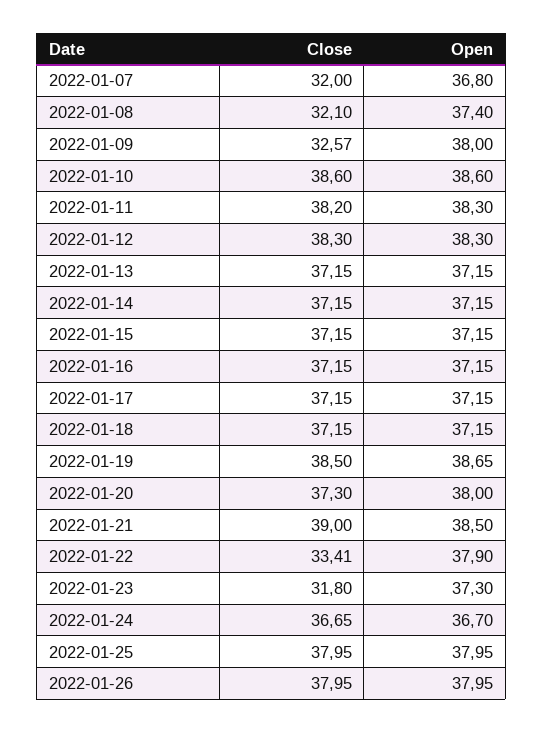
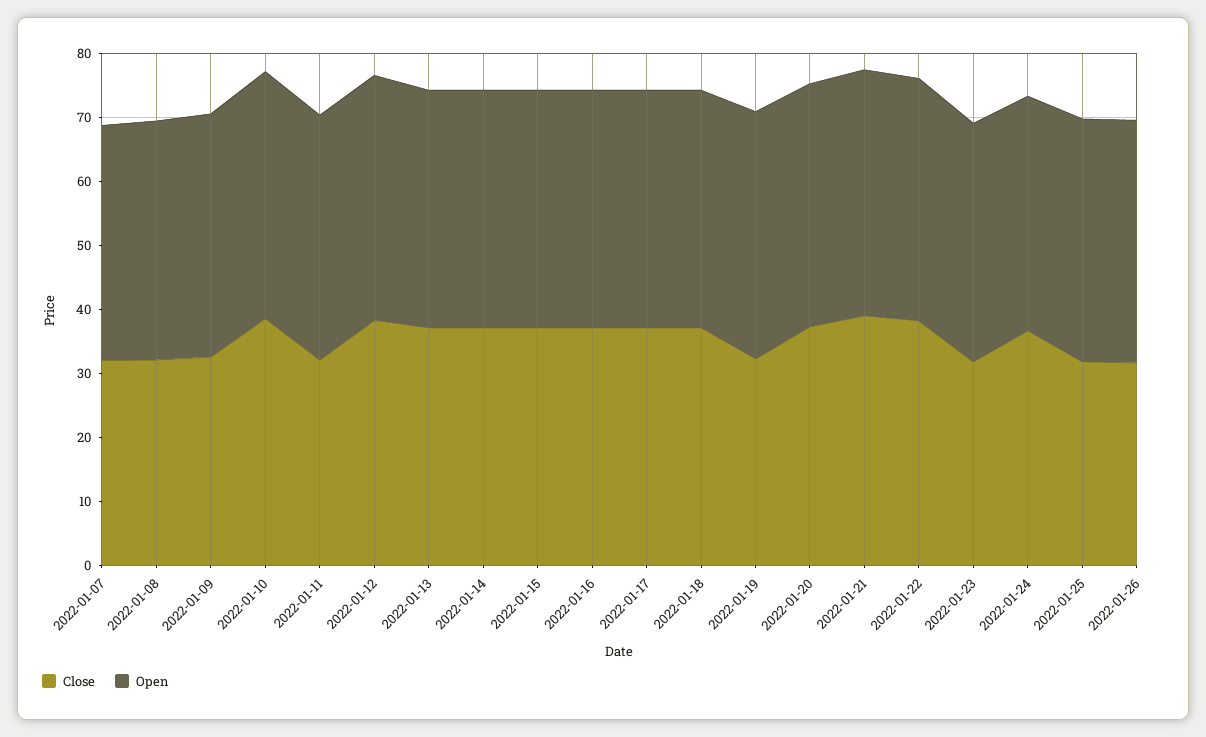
Close, 2022-01-11: 38.2 -> 32
Close, 2022-01-19: 38.5 -> 32
Close, 2022-01-22: 33.41 -> 38
Close, 2022-01-25: 37.95 -> 32
Close, 2022-01-26: 37.95 -> 32

